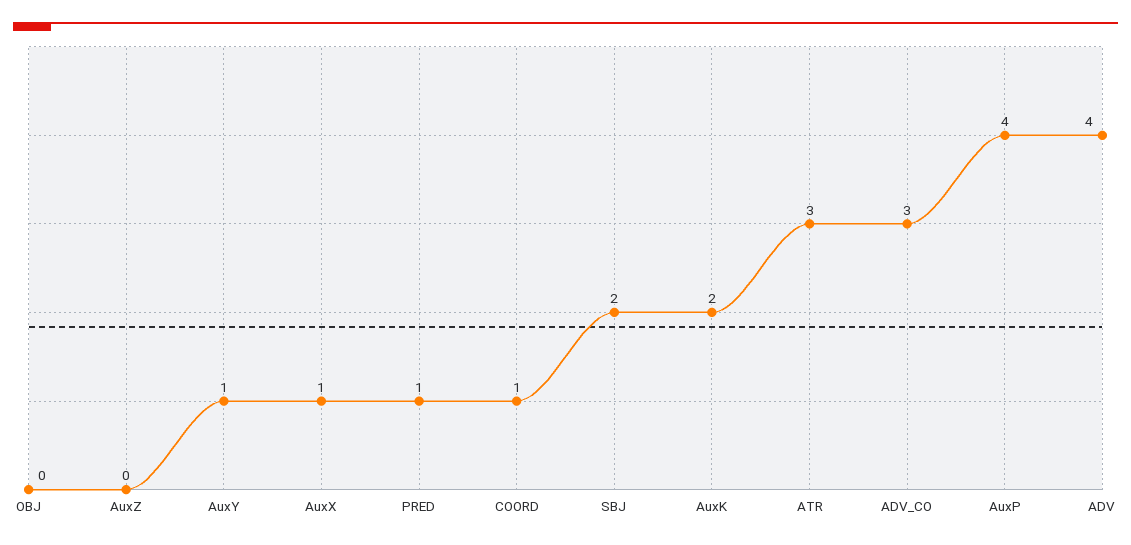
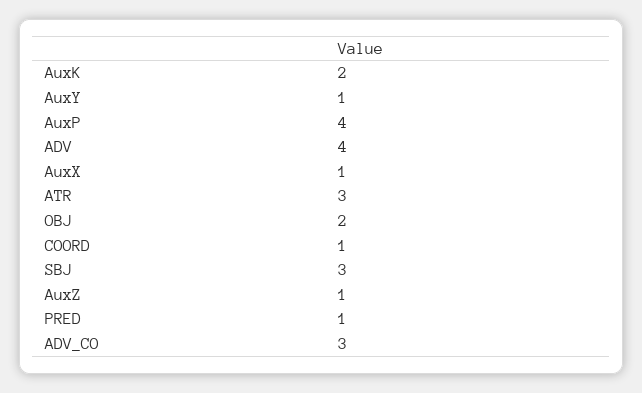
OBJ: 0 -> 2
AuxZ: 0 -> 1
SBJ: 2 -> 3

